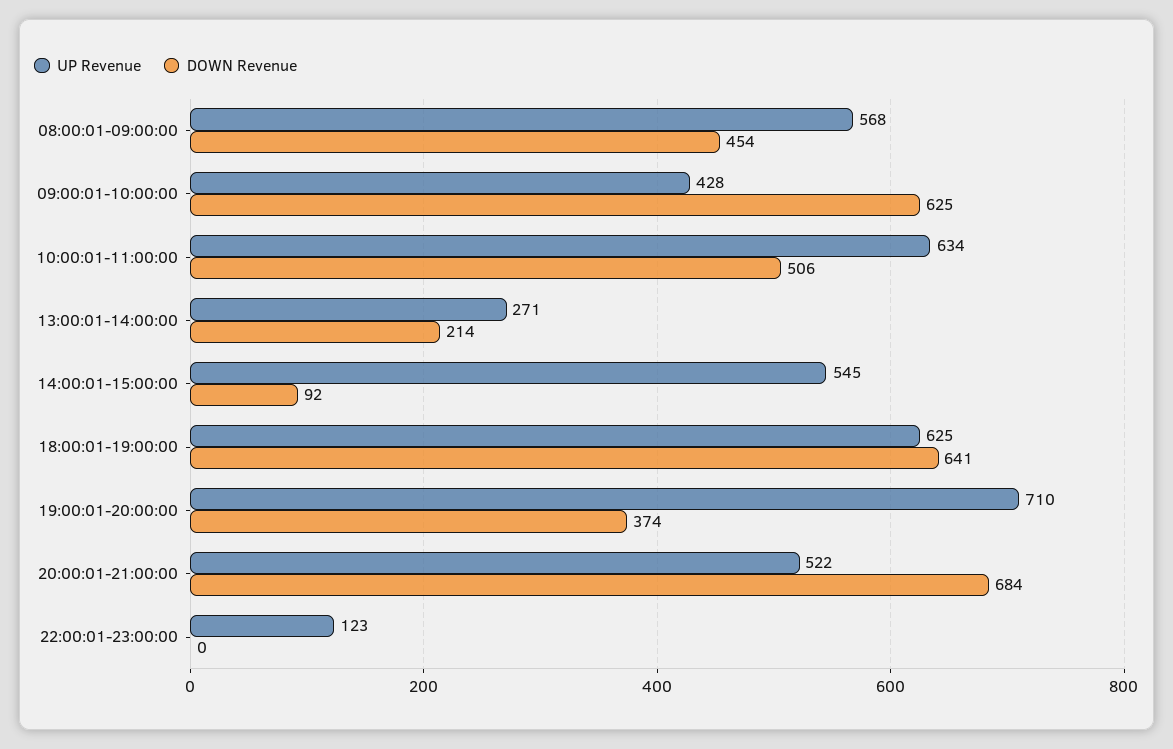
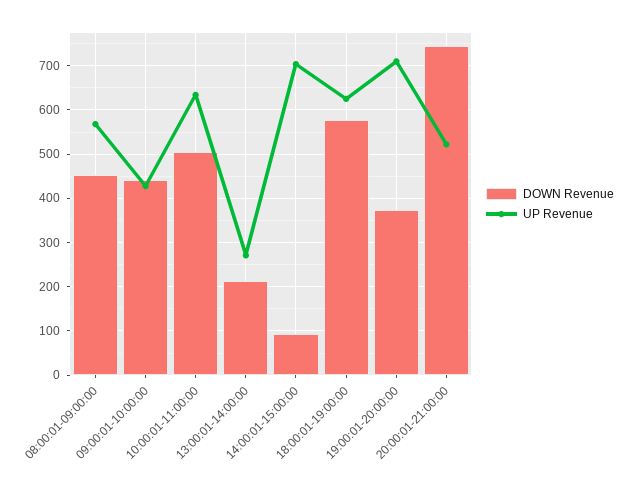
DOWN Revenue, 09:00:01-10:00:00: 625 -> 440
UP Revenue, 14:00:01-15:00:00: 545 -> 700
DOWN Revenue, 18:00:01-19:00:00: 641 -> 580
DOWN Revenue, 20:00:01-21:00:00: 684 -> 740
UP Revenue, 22:00:01-23:00:00: 123 -> none
DOWN Revenue, 22:00:01-23:00:00: 0 -> none

